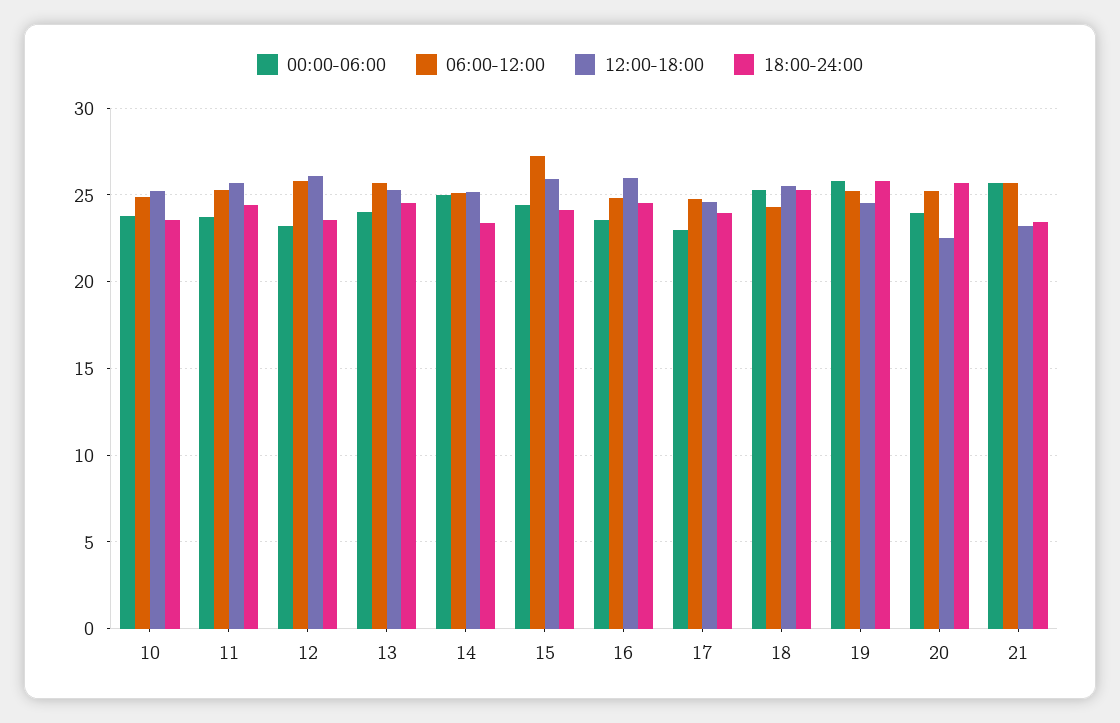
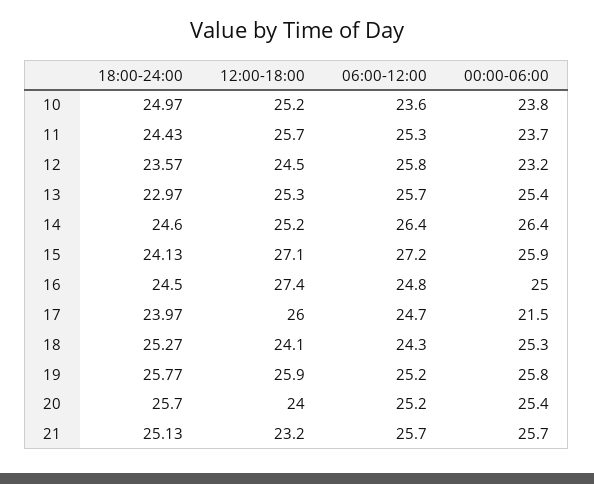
06:00-12:00, 10: 25 -> 23.6
18:00-24:00, 10: 23.5 -> 24.97
12:00-18:00, 12: 26 -> 24.5
00:00-06:00, 13: 24 -> 25.4
18:00-24:00, 13: 24.5 -> 22.97
00:00-06:00, 14: 25 -> 26.4
06:00-12:00, 14: 25 -> 26.4
18:00-24:00, 14: 23.5 -> 24.6
00:00-06:00, 15: 24.5 -> 25.9
12:00-18:00, 15: 26 -> 27.1
00:00-06:00, 16: 23.5 -> 25
12:00-18:00, 16: 26 -> 27.4
00:00-06:00, 17: 23 -> 21.5
12:00-18:00, 17: 24.5 -> 26
12:00-18:00, 18: 25.5 -> 24.1
12:00-18:00, 19: 24.5 -> 25.9
00:00-06:00, 20: 24 -> 25.4
12:00-18:00, 20: 22.5 -> 24
18:00-24:00, 21: 23.5 -> 25.13

